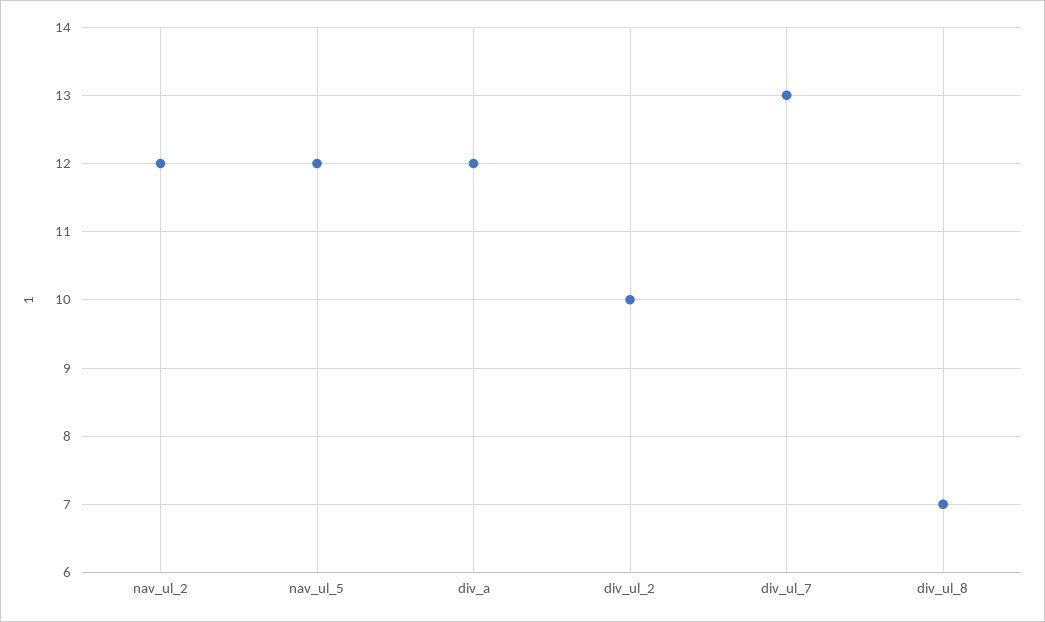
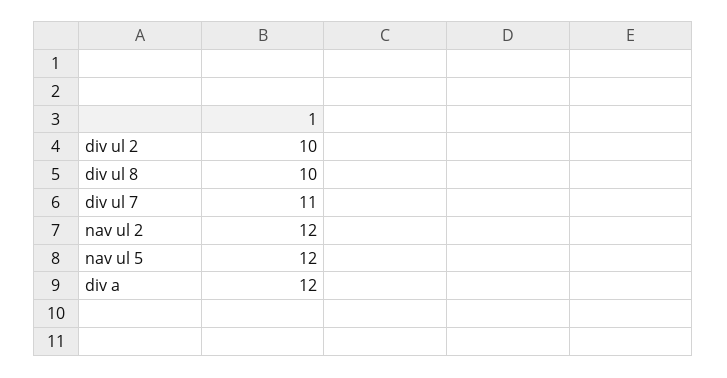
div_ul_7: 13 -> 11
div_ul_8: 7 -> 10

